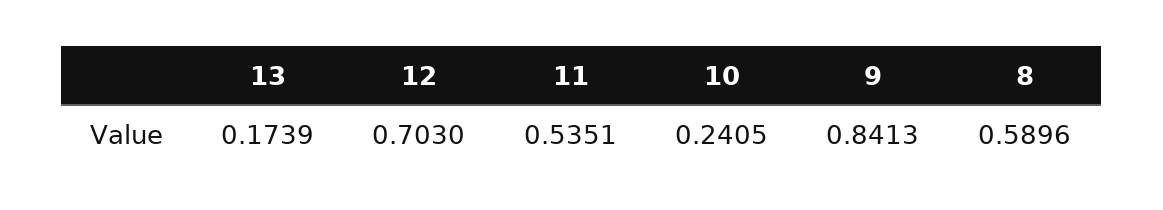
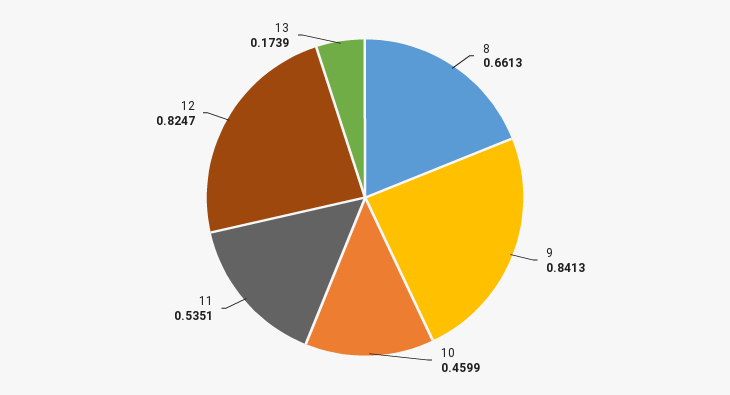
12: 0.703 -> 0.8247
10: 0.2405 -> 0.4599
8: 0.5896 -> 0.6613

